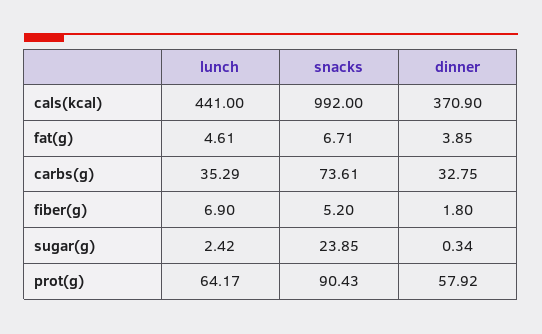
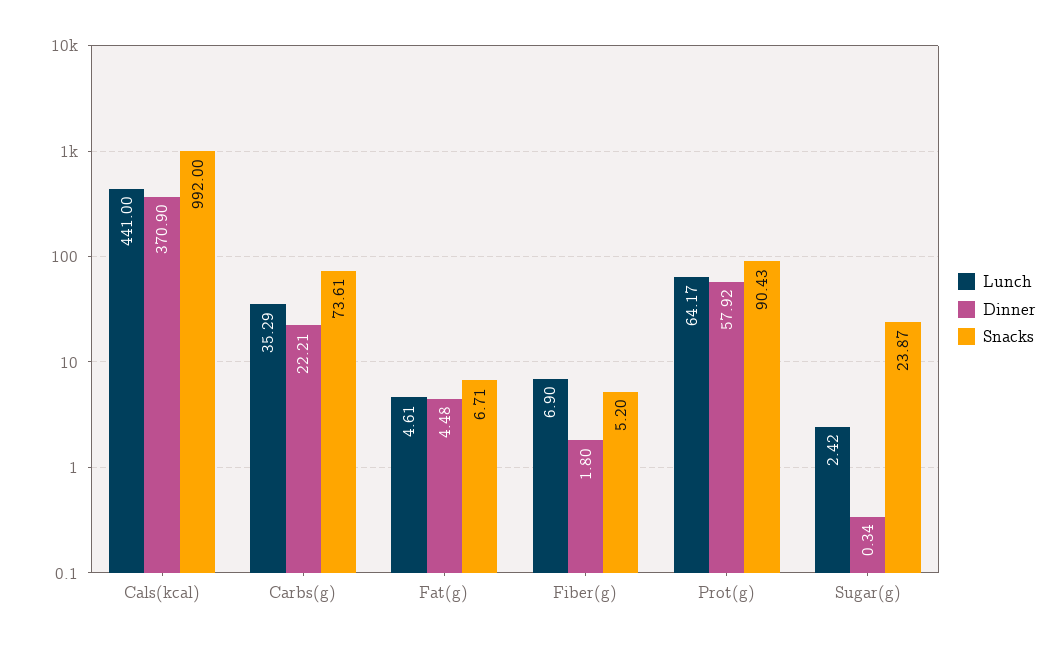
dinner, fat(g): 3.85 -> 4.48
dinner, carbs(g): 32.75 -> 22.21
snacks, sugar(g): 23.85 -> 23.87

